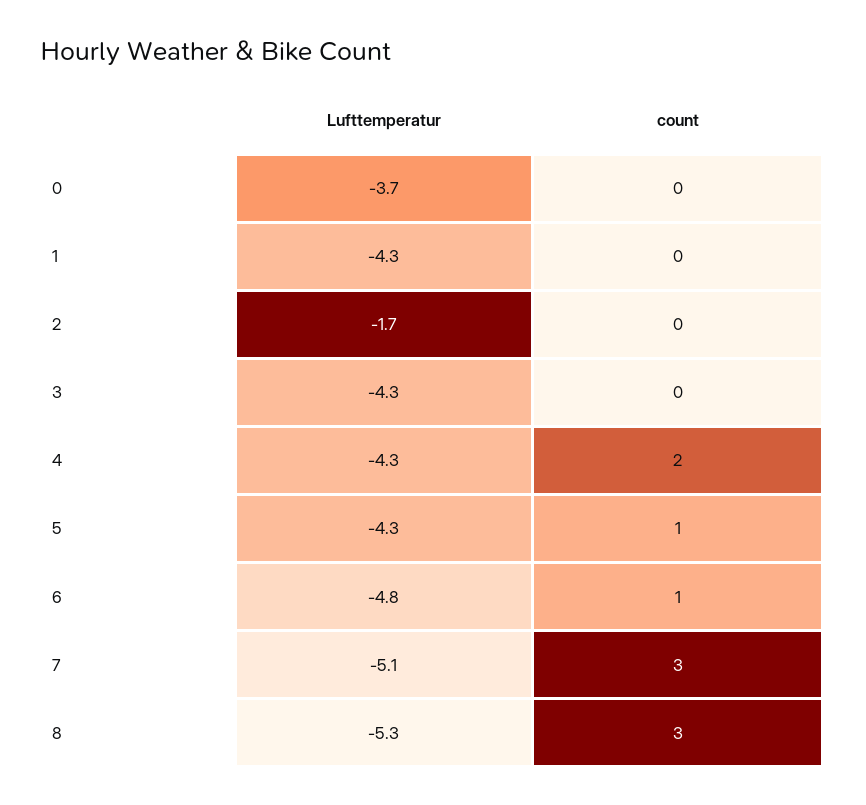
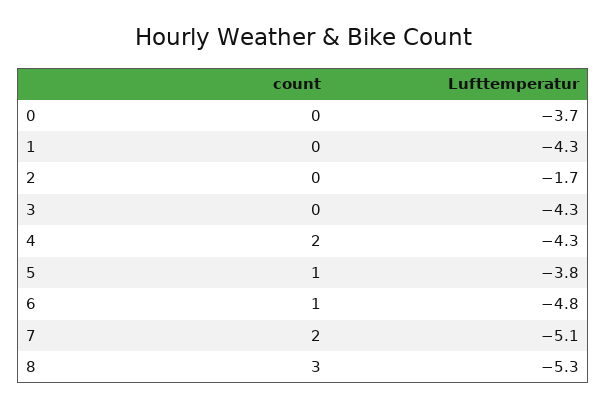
Lufttemperatur, 5: -4.3 -> -3.8
count, 7: 3 -> 2

